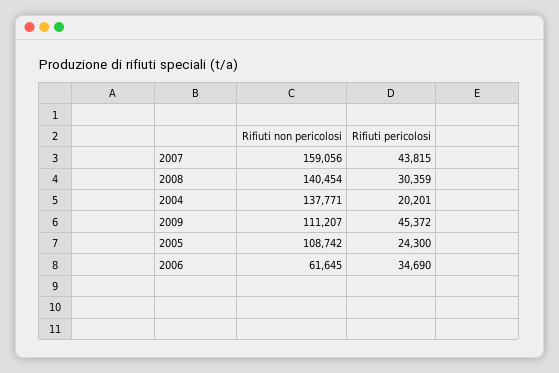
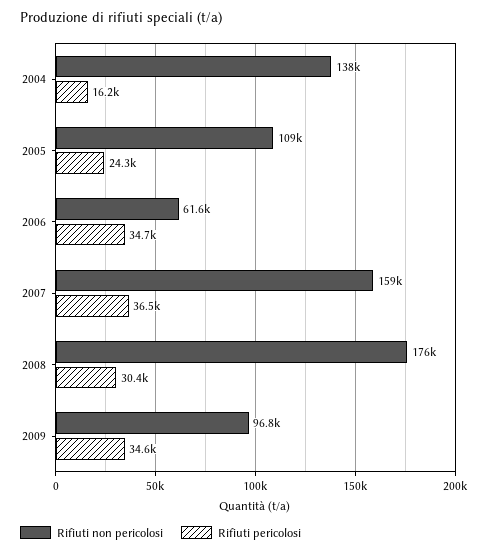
Rifiuti pericolosi, 2007: 43815 -> 36500
Rifiuti non pericolosi, 2008: 140454 -> 176000
Rifiuti pericolosi, 2004: 20201 -> 16200
Rifiuti non pericolosi, 2009: 111207 -> 96800
Rifiuti pericolosi, 2009: 45372 -> 34600

